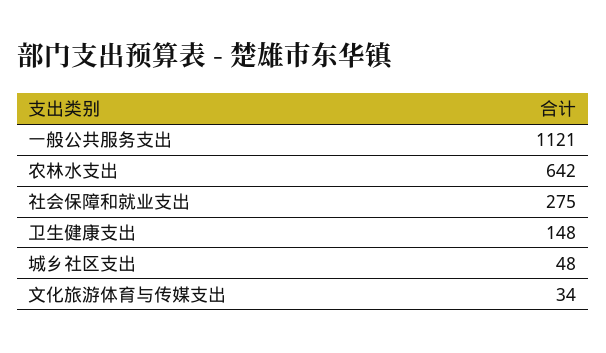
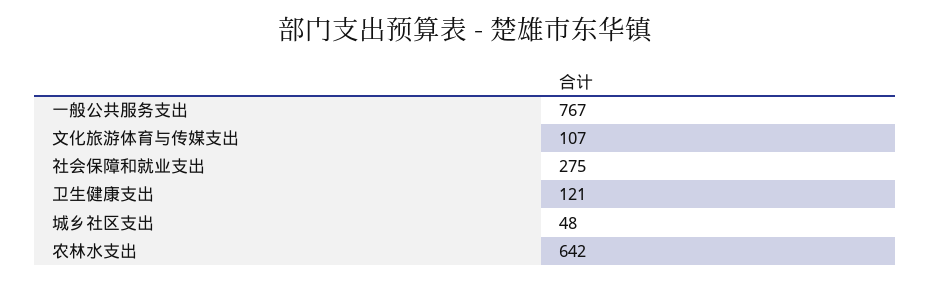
一般公共服务支出: 1121 -> 767
卫生健康支出: 148 -> 121
文化旅游体育与传媒支出: 34 -> 107

